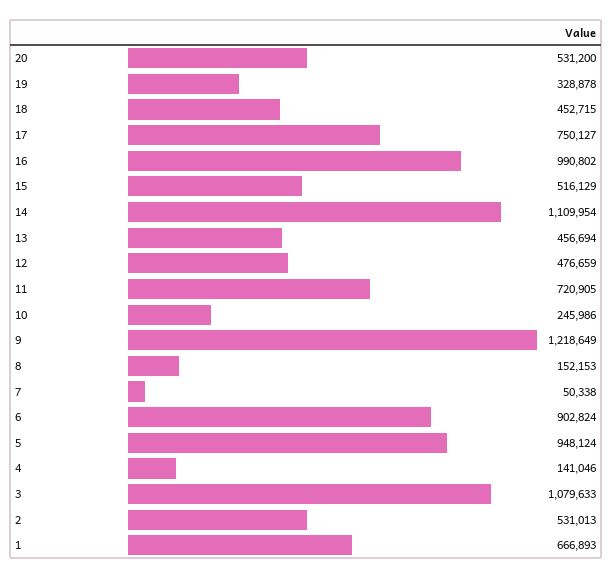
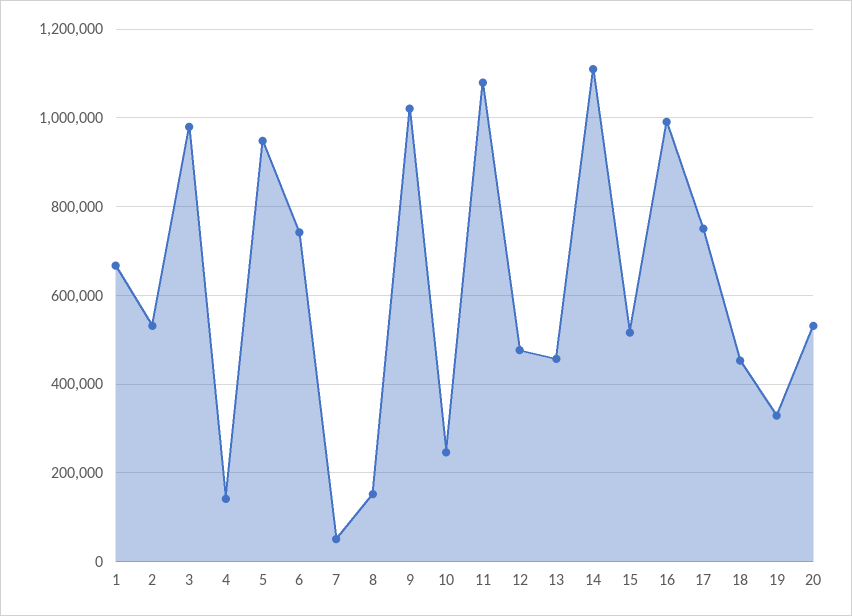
11: 720905 -> 1080000
9: 1218649 -> 1020000
6: 902824 -> 740000
3: 1079633 -> 980000

